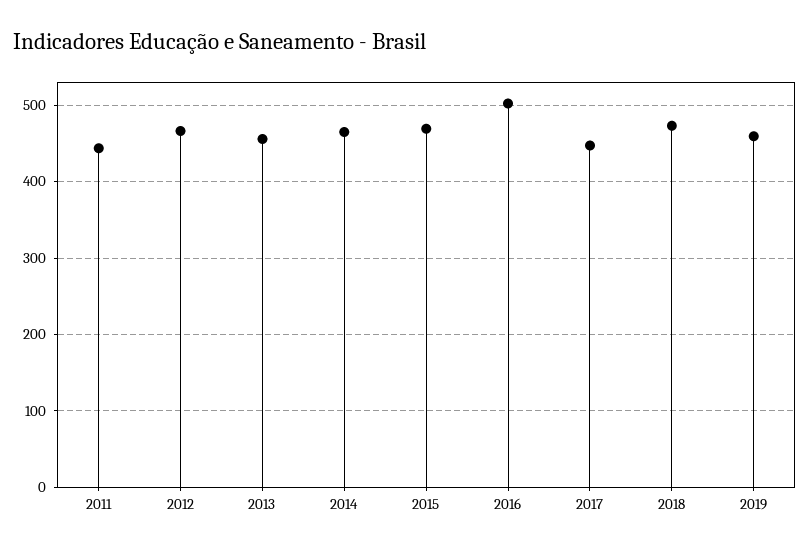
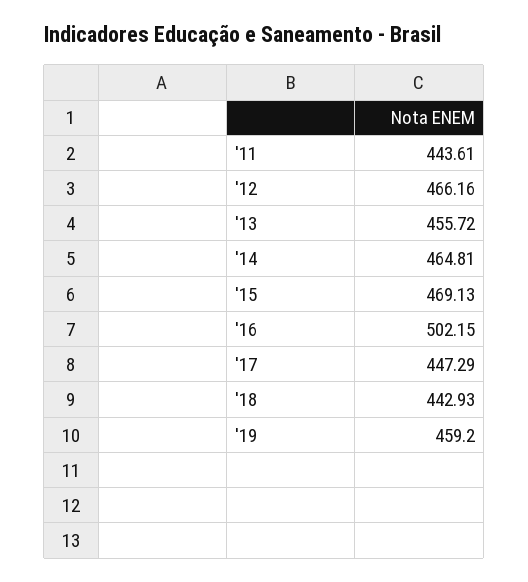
2018: 470 -> 442.93

